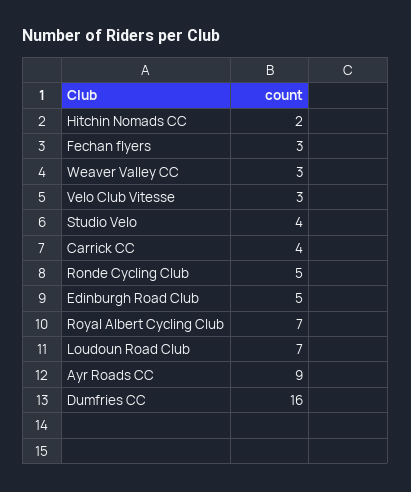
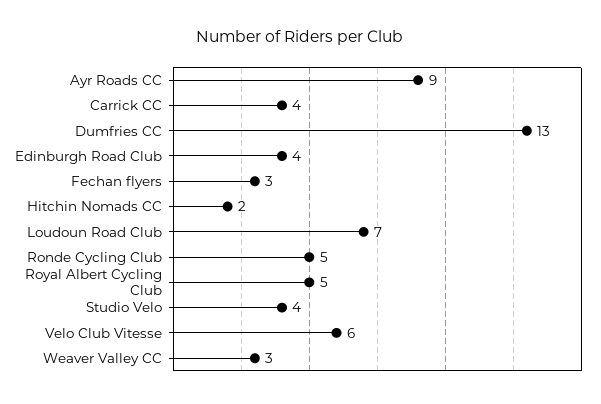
Velo Club Vitesse: 3 -> 6
Edinburgh Road Club: 5 -> 4
Royal Albert Cycling Club: 7 -> 5
Dumfries CC: 16 -> 13

